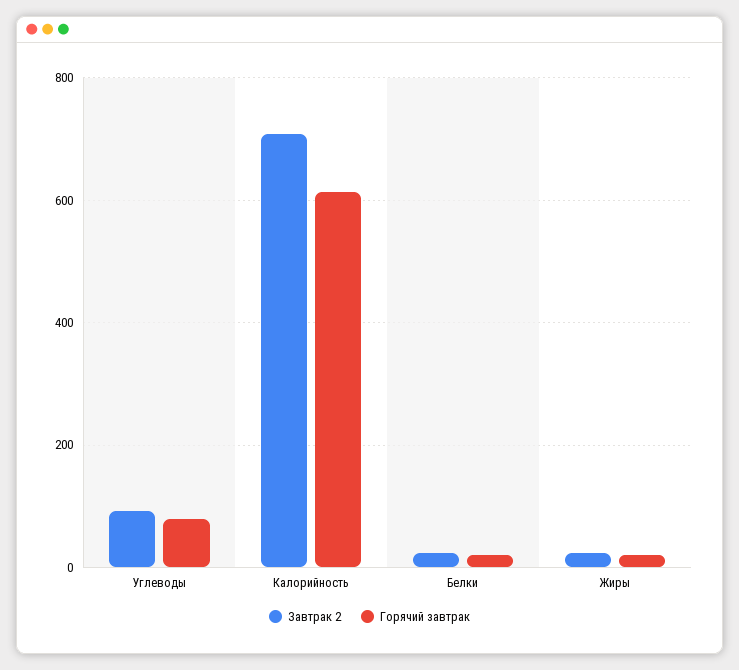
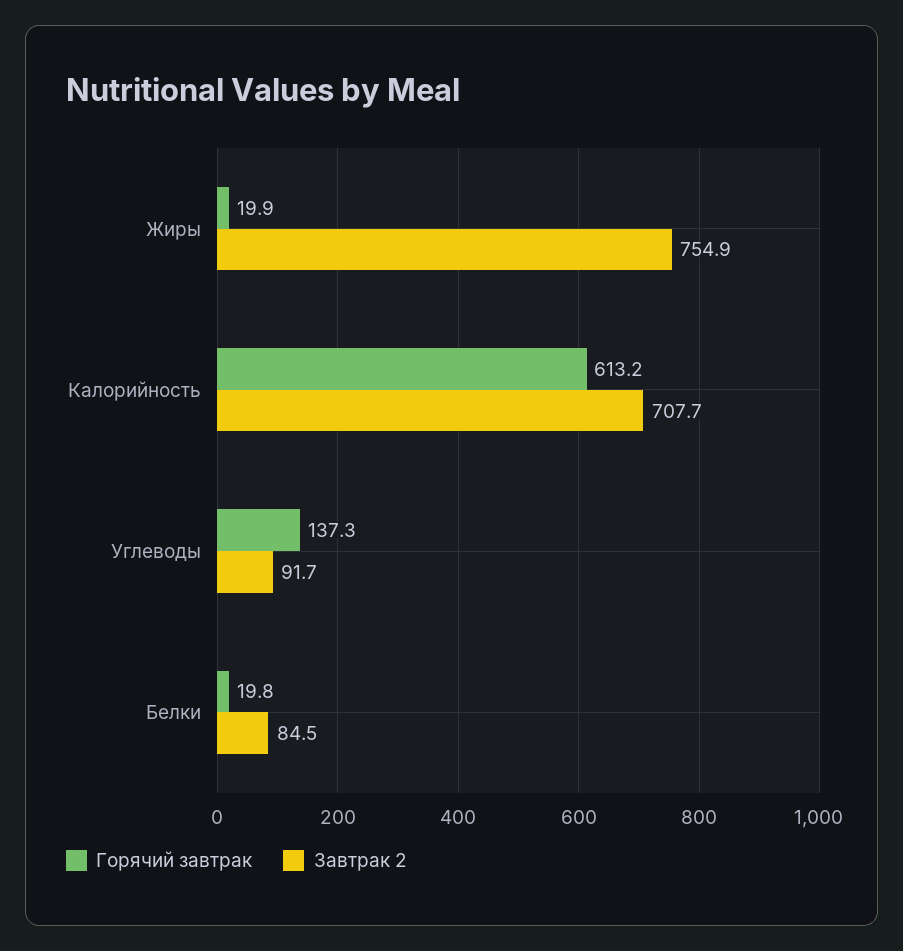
Горячий завтрак, Углеводы: 80 -> 137.3
Завтрак 2, Белки: 20 -> 84.5
Завтрак 2, Жиры: 20 -> 754.9

